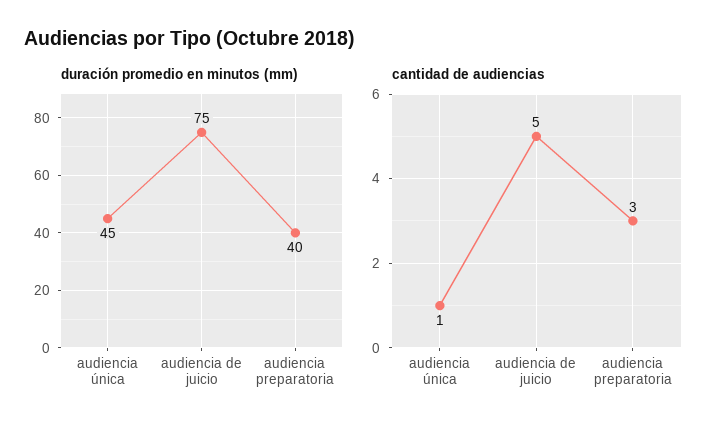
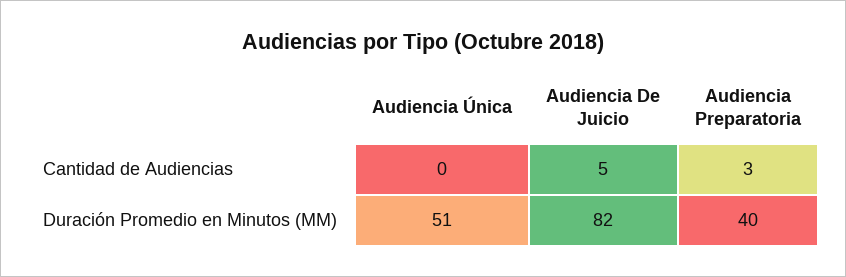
duración promedio en minutos (mm), audiencia única: 45 -> 51
duración promedio en minutos (mm), audiencia de juicio: 75 -> 82
cantidad de audiencias, audiencia única: 1 -> 0

